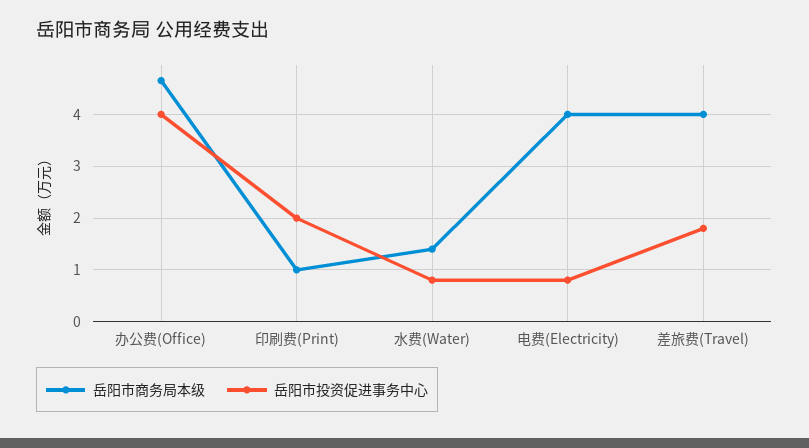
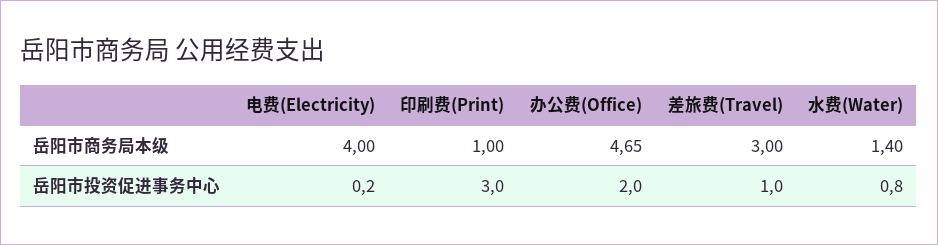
岳阳市投资促进事务中心, 办公费(Office): 4 -> 2
岳阳市投资促进事务中心, 印刷费(Print): 2 -> 3
岳阳市投资促进事务中心, 电费(Electricity): 0.8 -> 0.2
岳阳市商务局本级, 差旅费(Travel): 4 -> 3
岳阳市投资促进事务中心, 差旅费(Travel): 1.8 -> 1

